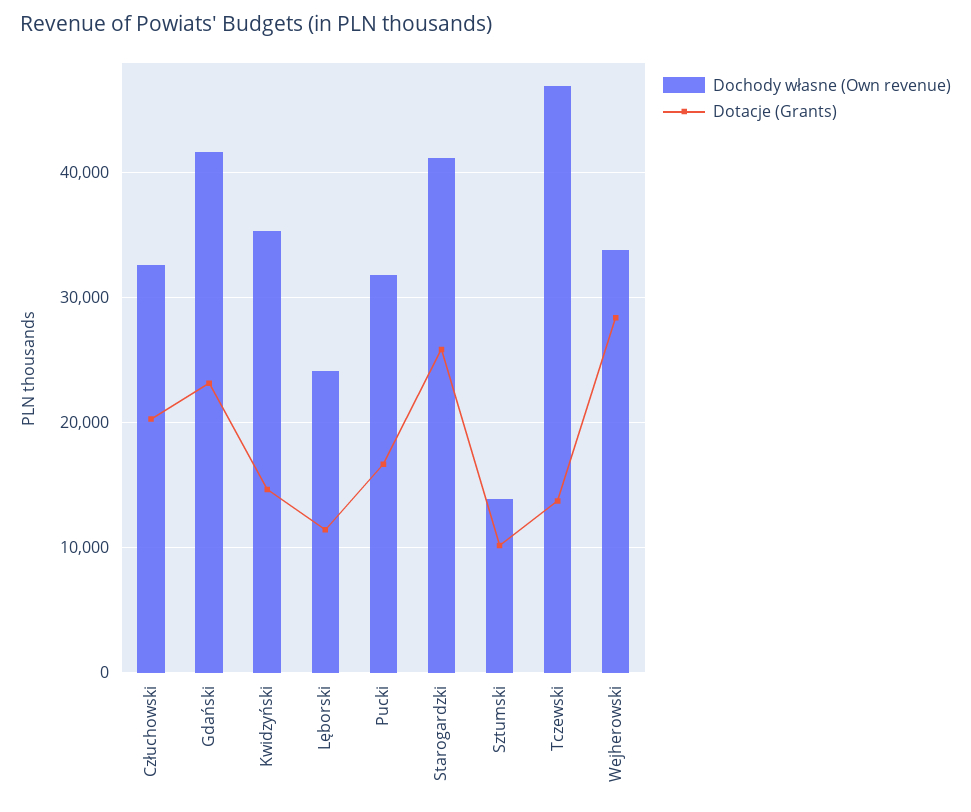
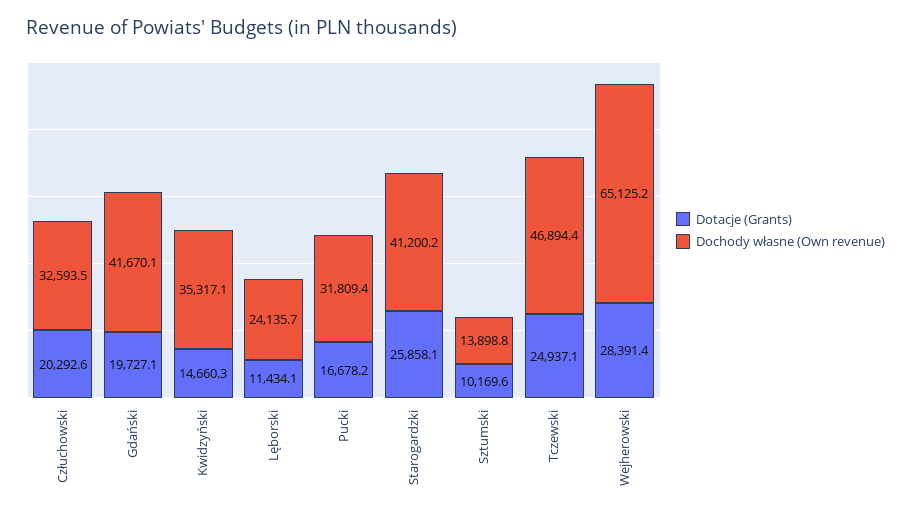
Dotacje (Grants), Gdański: 23000 -> 19727.1
Dotacje (Grants), Tczewski: 14000 -> 24937.1
Dochody własne (Own revenue), Wejherowski: 34000 -> 65125.2

